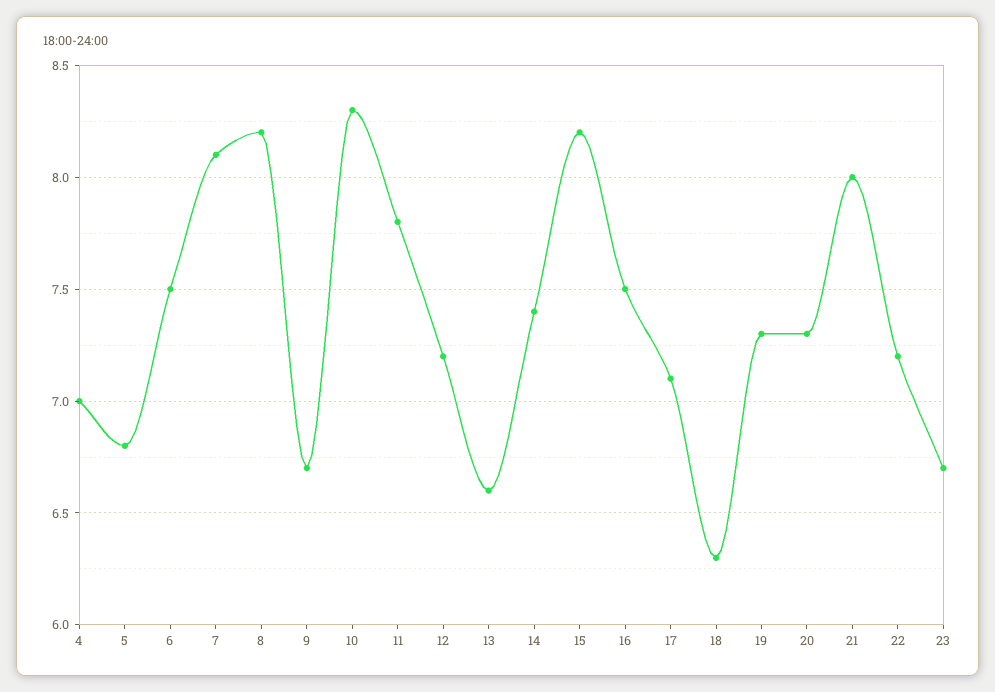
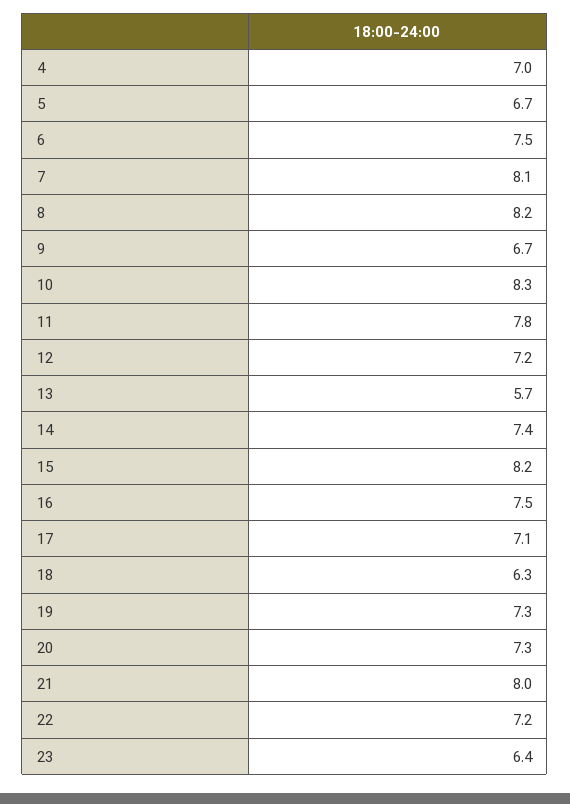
5: 6.8 -> 6.7
13: 6.6 -> 5.7
23: 6.7 -> 6.4

